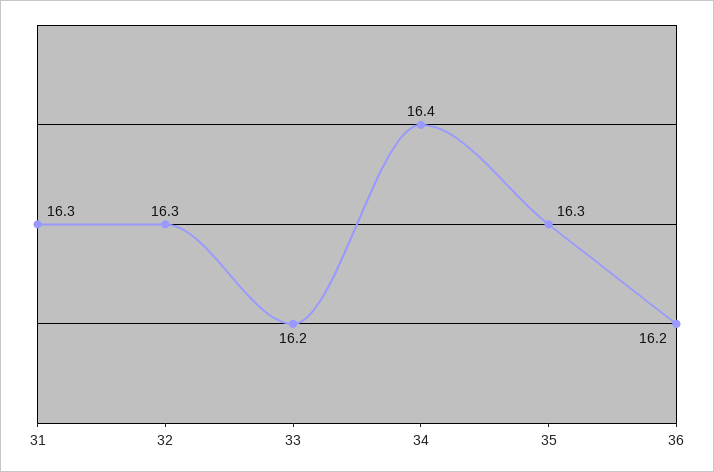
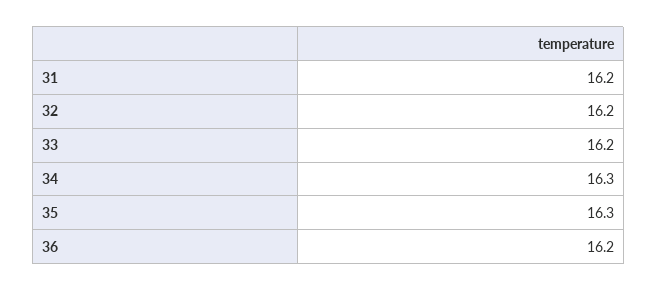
31: 16.3 -> 16.2
32: 16.3 -> 16.2
34: 16.4 -> 16.3

